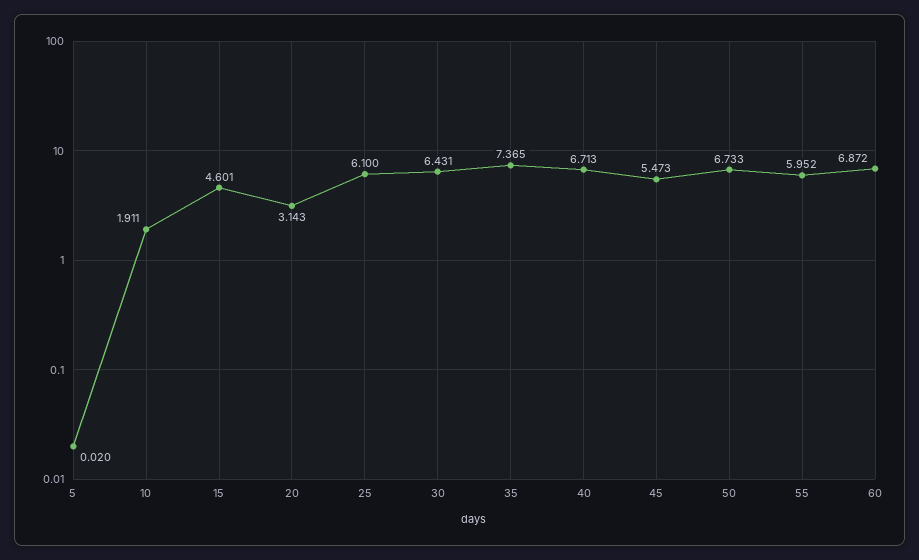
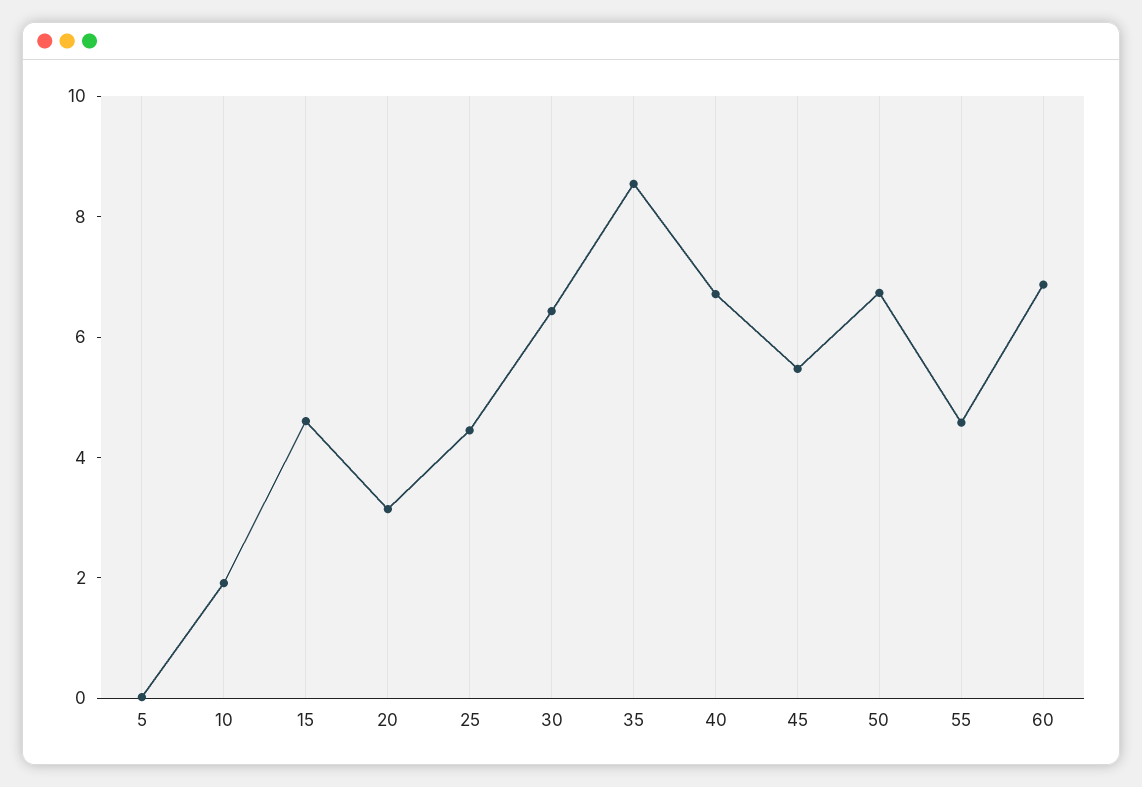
25: 6.1 -> 4.5
35: 7.365 -> 8.5
55: 5.952 -> 4.5

